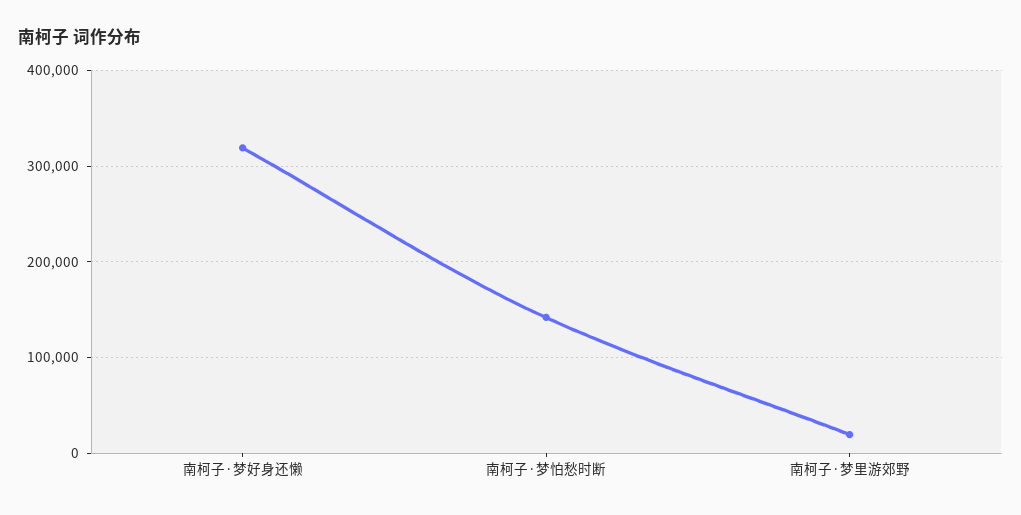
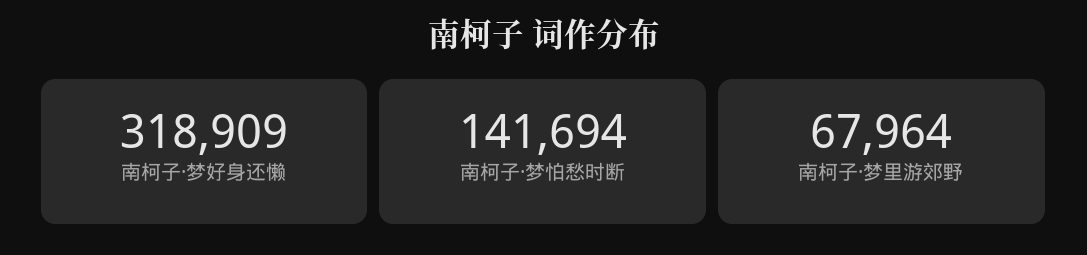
南柯子·梦里游郊野: 20000 -> 67964

